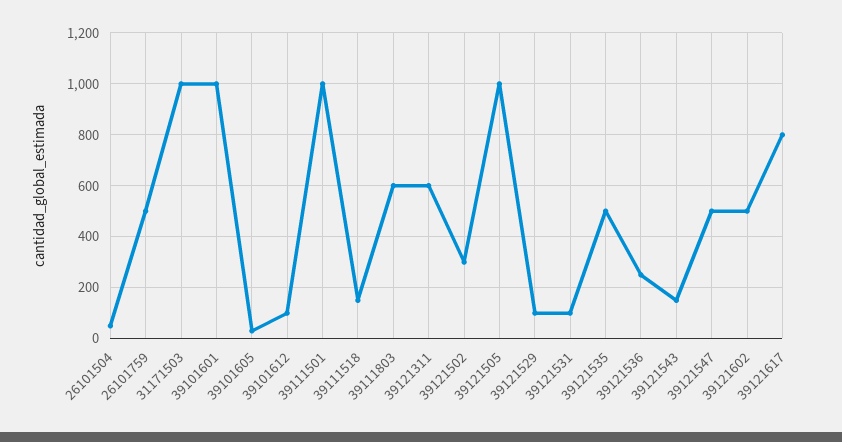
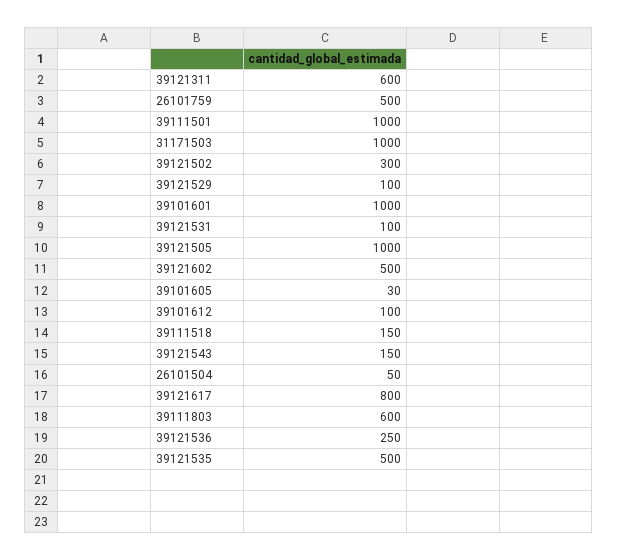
39121547: 500 -> none

